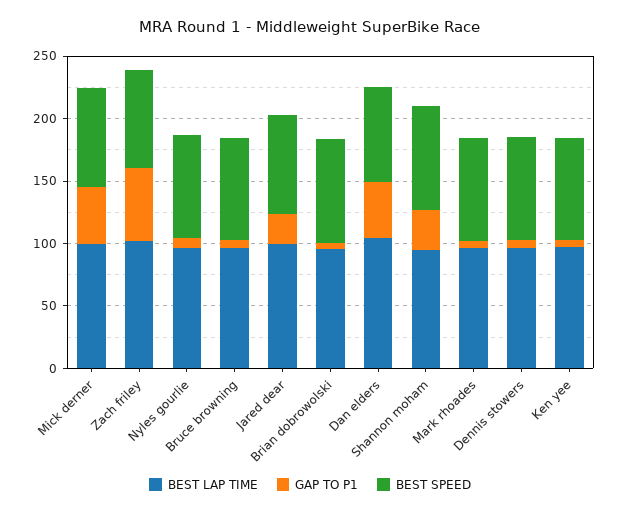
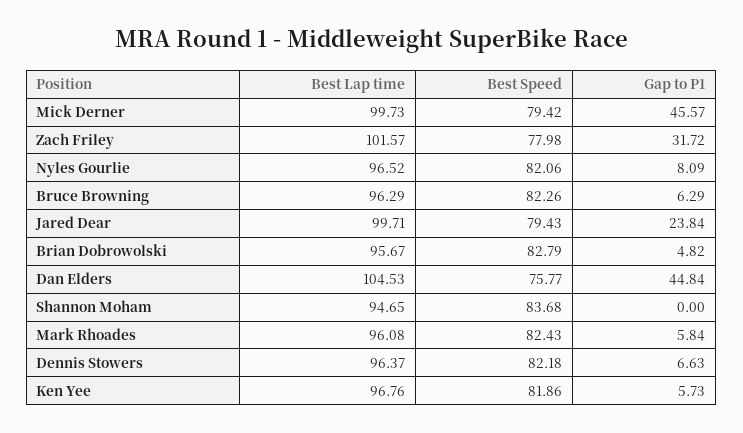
GAP TO P1, Zach friley: 60 -> 31.72
GAP TO P1, Shannon moham: 30 -> 0

